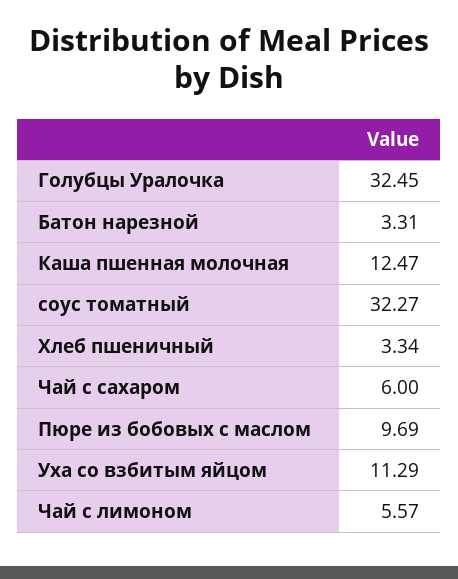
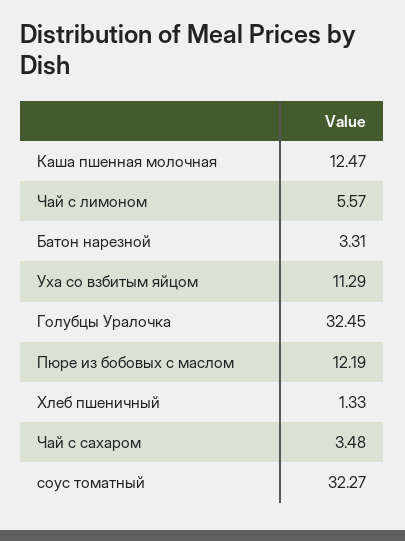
Хлеб пшеничный: 3.34 -> 1.33
Чай с сахаром: 6 -> 3.48
Пюре из бобовых с маслом: 9.69 -> 12.19

